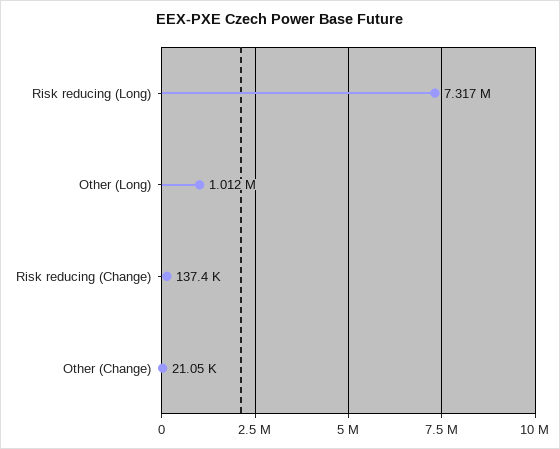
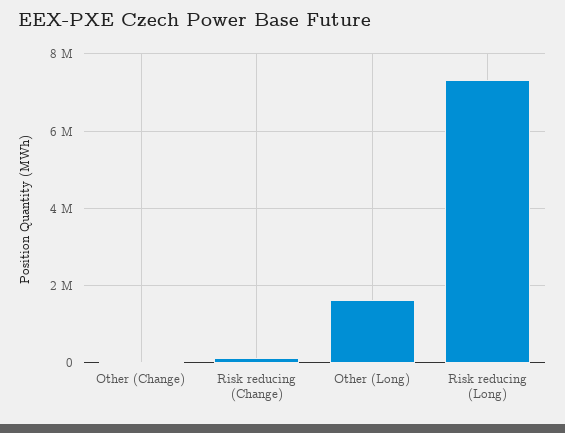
Other (Long): 1012000 -> 1600000

